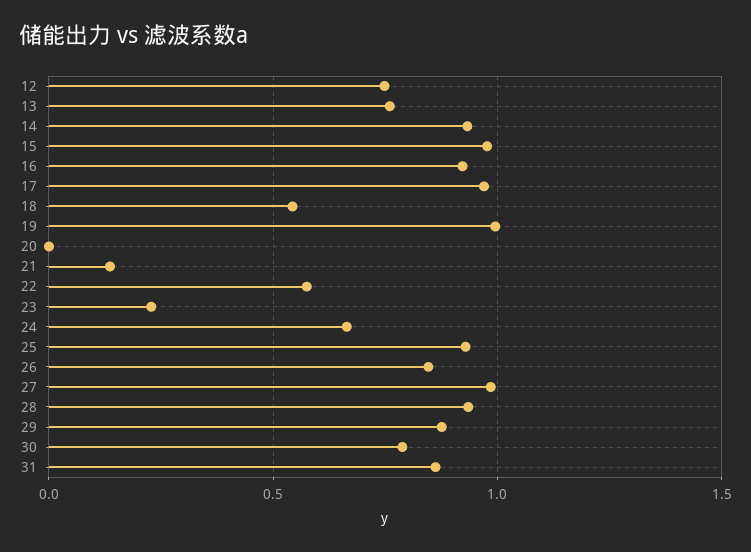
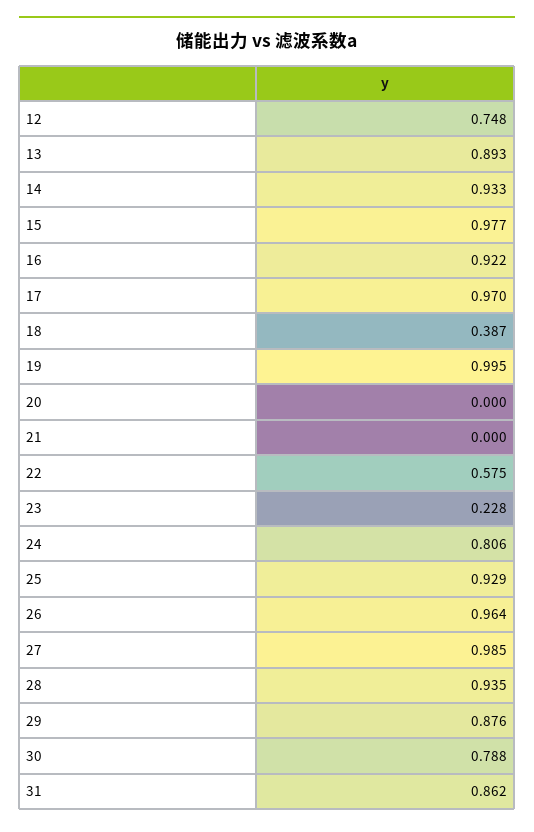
13: 0.75 -> 0.893
18: 0.55 -> 0.387
21: 0.15 -> 0
24: 0.65 -> 0.806
26: 0.85 -> 0.964

